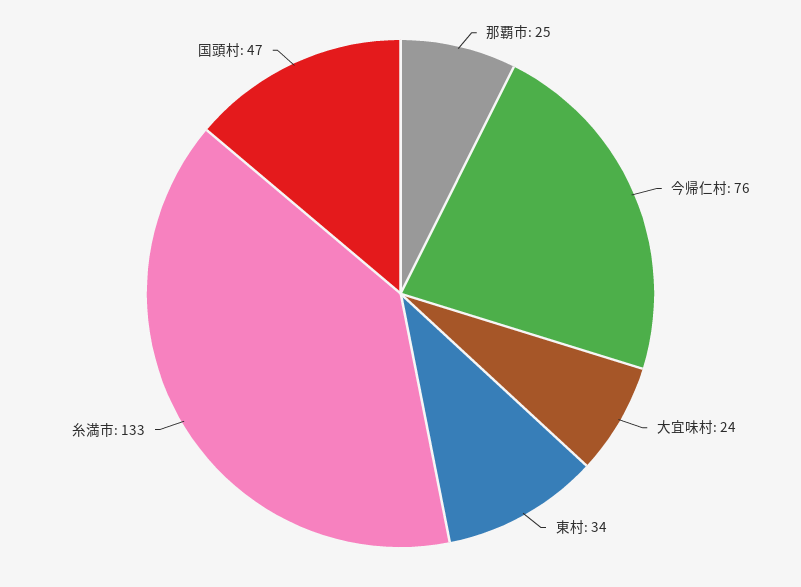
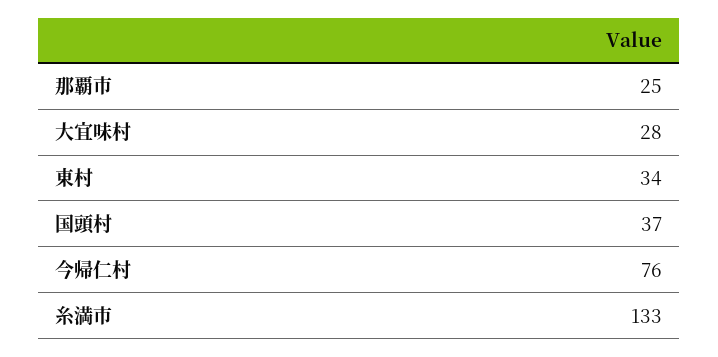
大宜味村: 24 -> 28
国頭村: 47 -> 37

